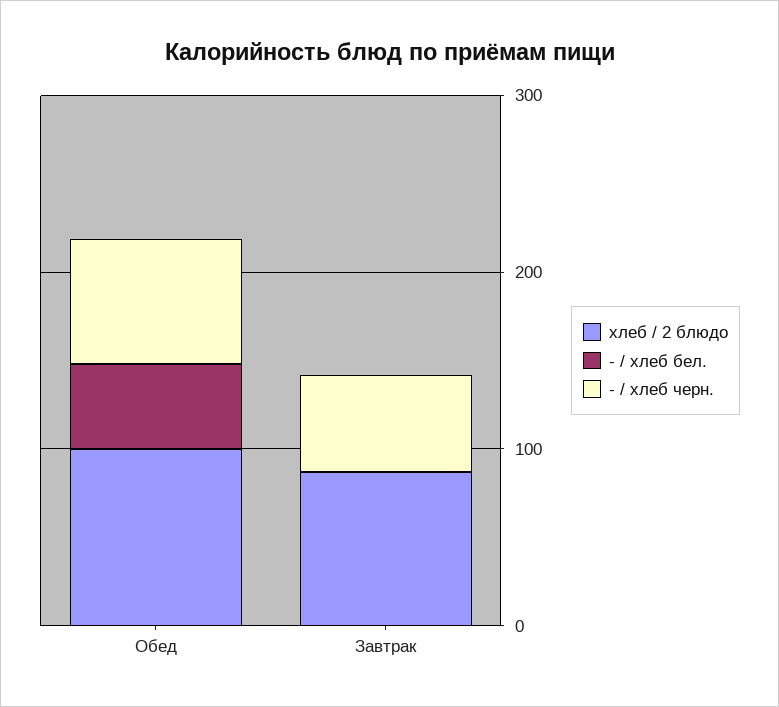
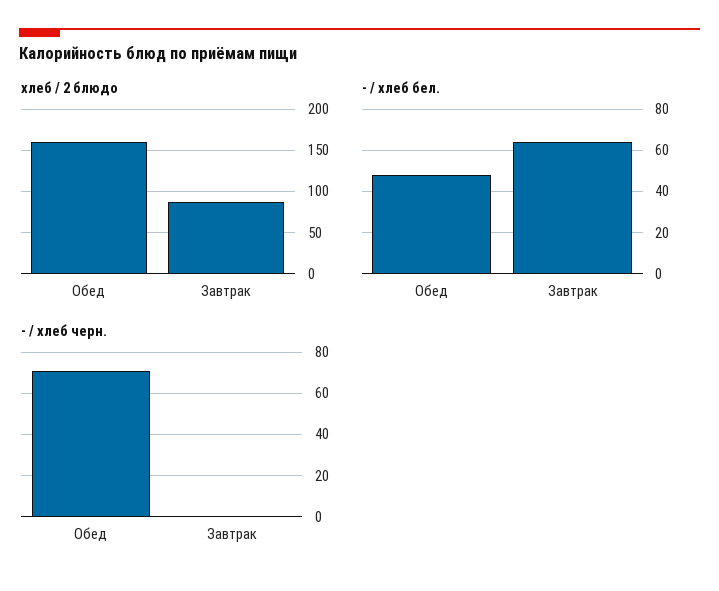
хлеб / 2 блюдо, Обед: 100 -> 160
- / хлеб бел., Завтрак: 0 -> 65
- / хлеб черн., Завтрак: 60 -> 0

